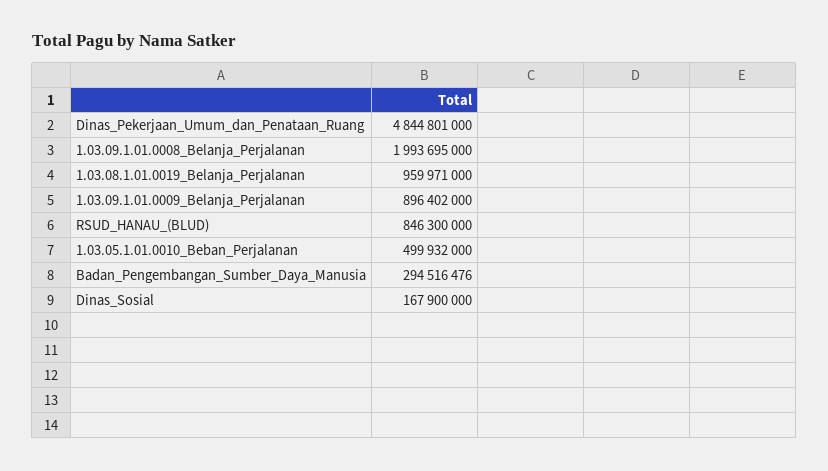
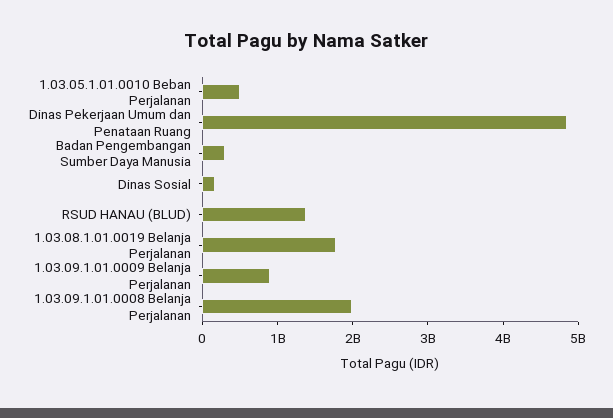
1.03.08.1.01.0019_Belanja_Perjalanan: 959971000 -> 1800000000
RSUD_HANAU_(BLUD): 846300000 -> 1400000000

